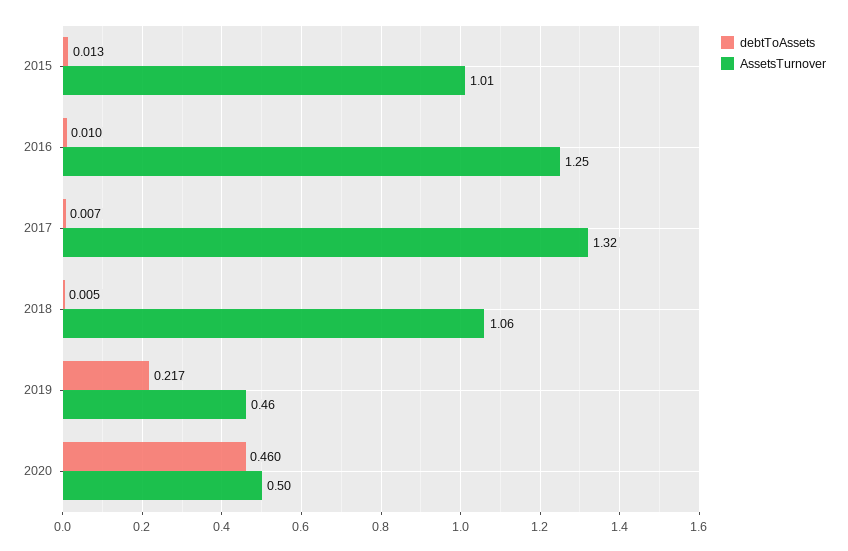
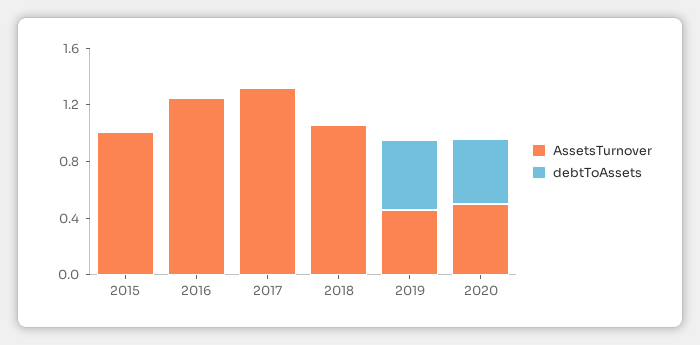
debtToAssets, 2019: 0.217 -> 0.5

